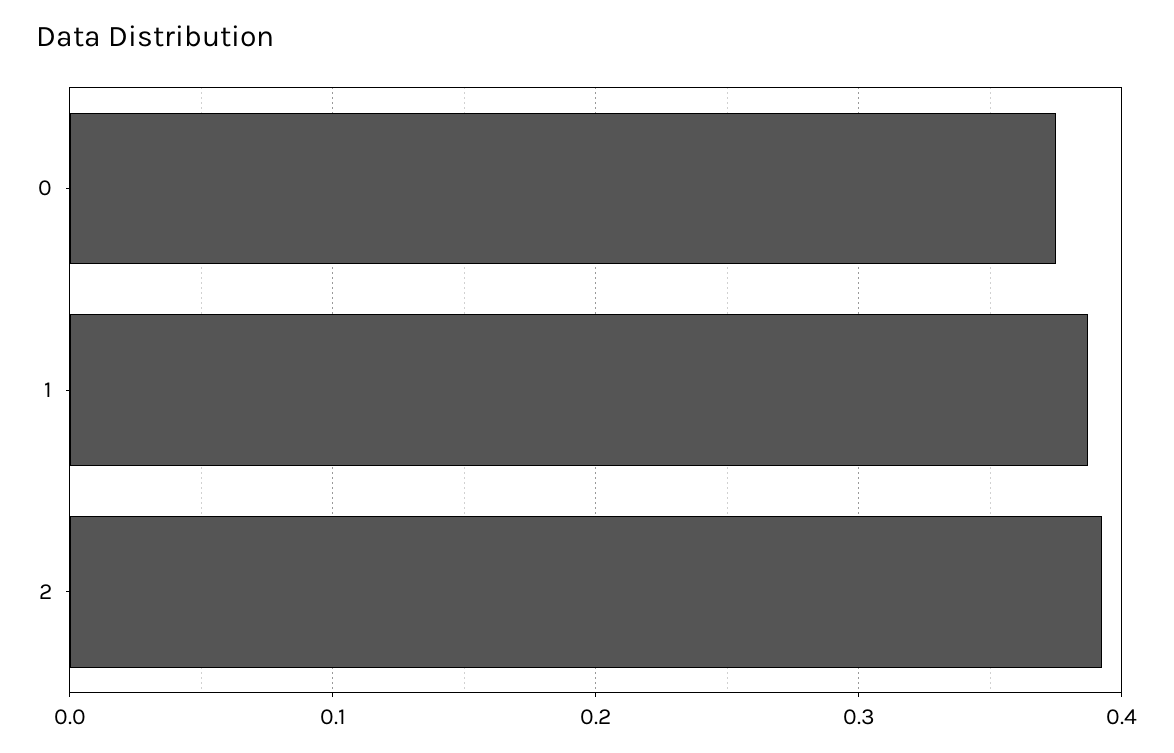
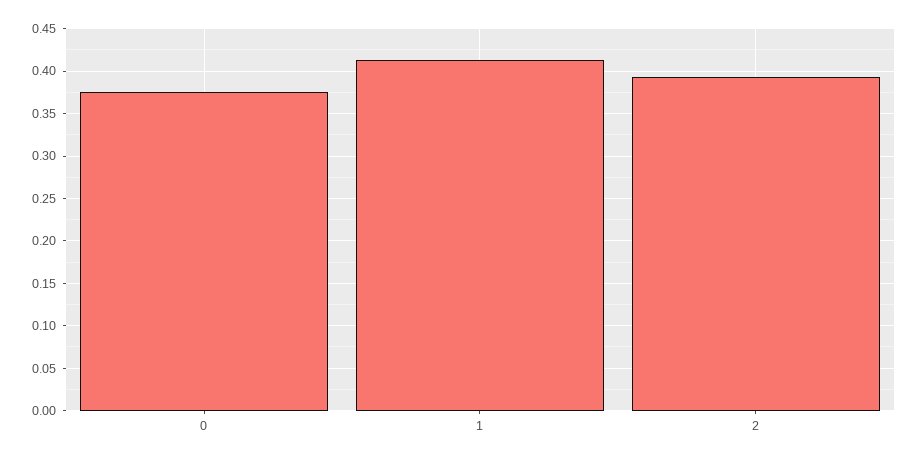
1: 0.39 -> 0.41

